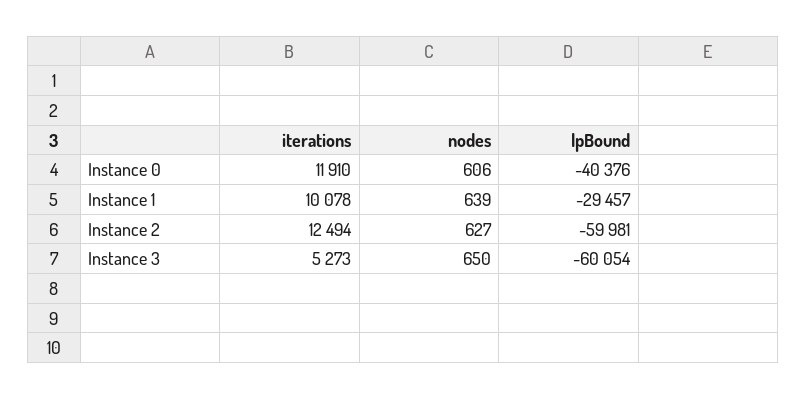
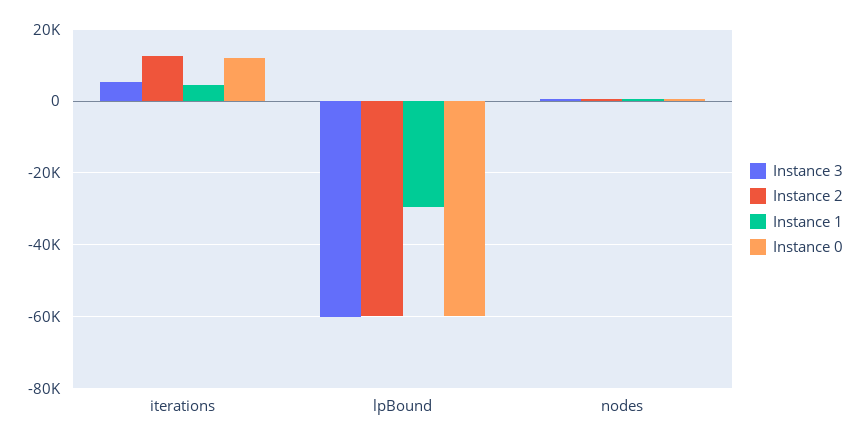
Instance 0, lpBound: -40376 -> -60000
Instance 1, iterations: 10078 -> 4000

